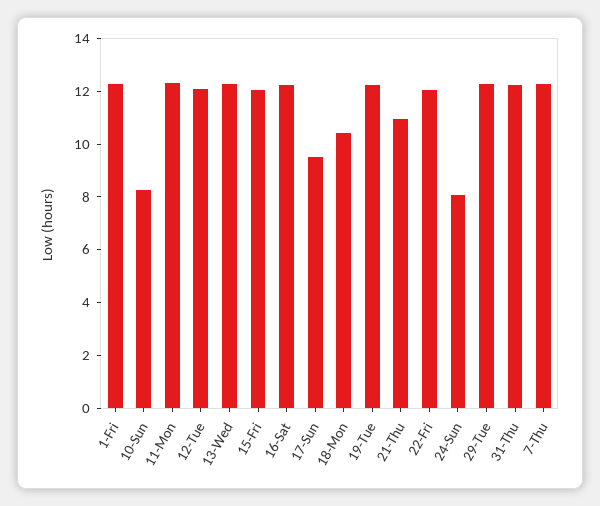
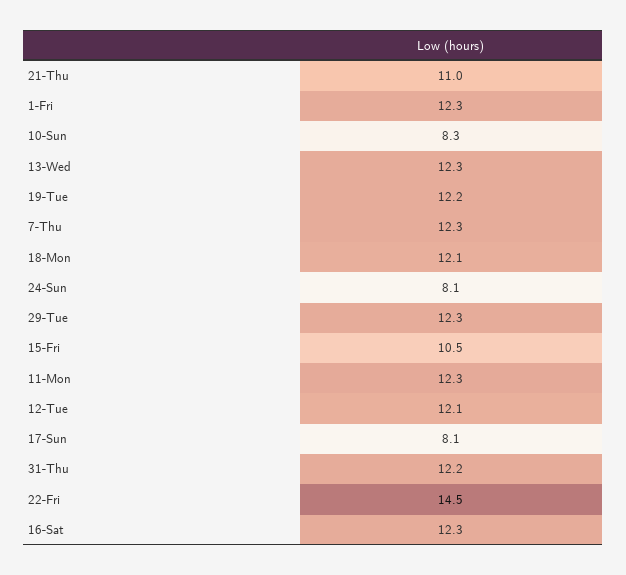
15-Fri: 12 -> 10.5
17-Sun: 9.5 -> 8.1
18-Mon: 10.5 -> 12.1
22-Fri: 12 -> 14.5

